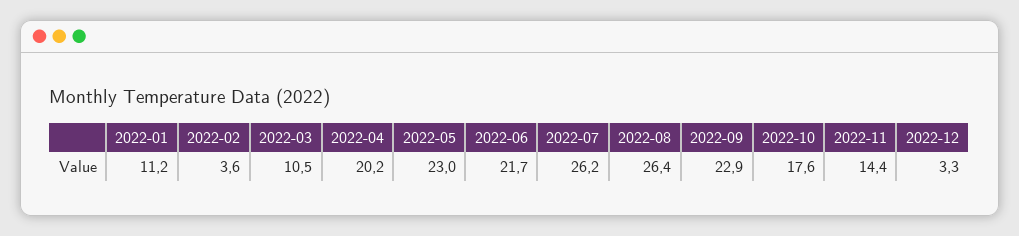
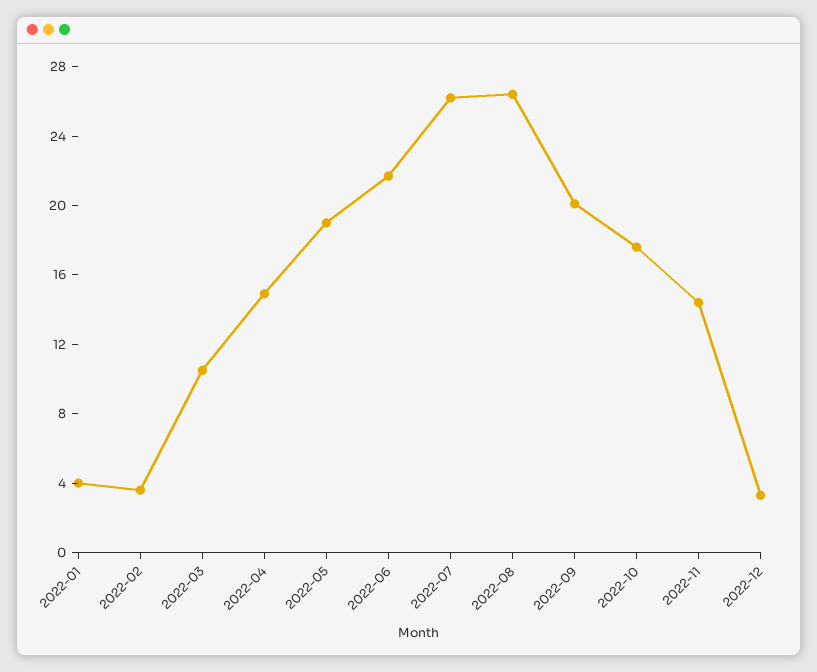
2022-01: 11.2 -> 4
2022-04: 20.2 -> 15
2022-05: 23 -> 19
2022-09: 22.9 -> 20

